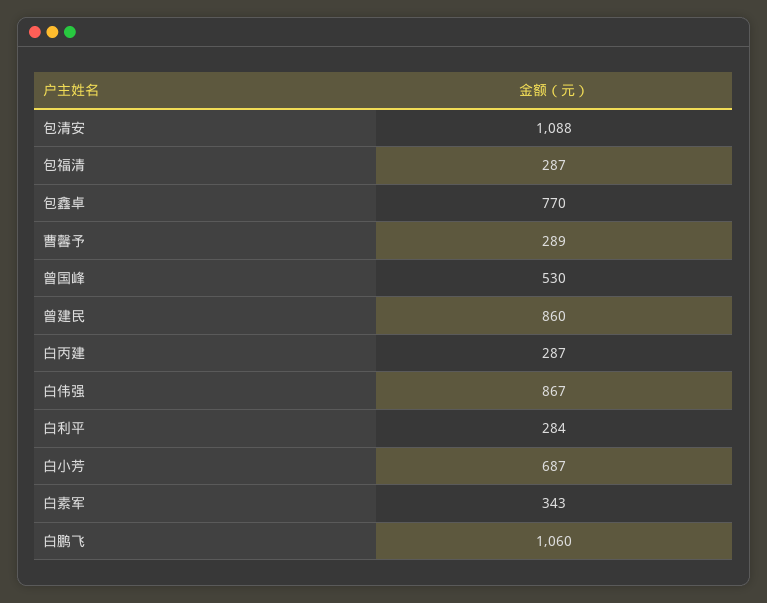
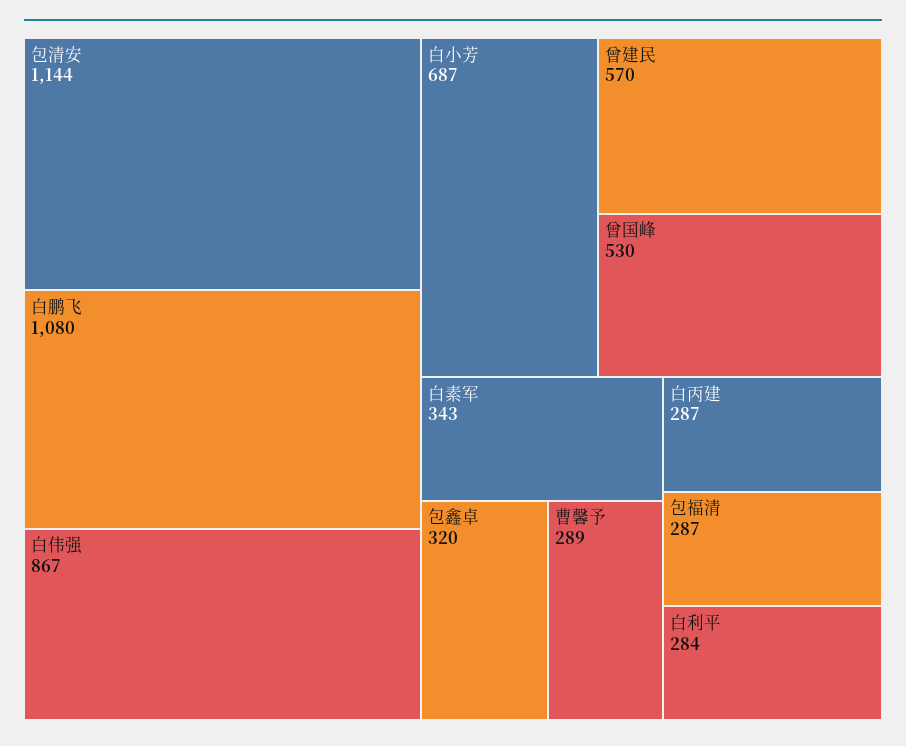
包清安: 1088 -> 1144
包鑫卓: 770 -> 320
曾建民: 860 -> 570
白鹏飞: 1060 -> 1080

